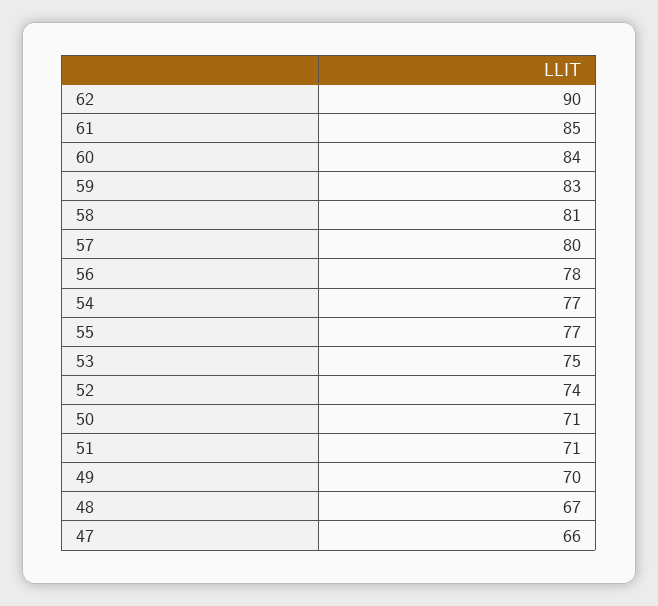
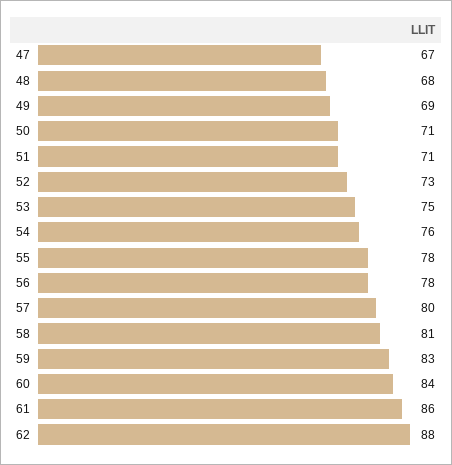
62: 90 -> 88
61: 85 -> 86
54: 77 -> 76
55: 77 -> 78
52: 74 -> 73
49: 70 -> 69
48: 67 -> 68
47: 66 -> 67

